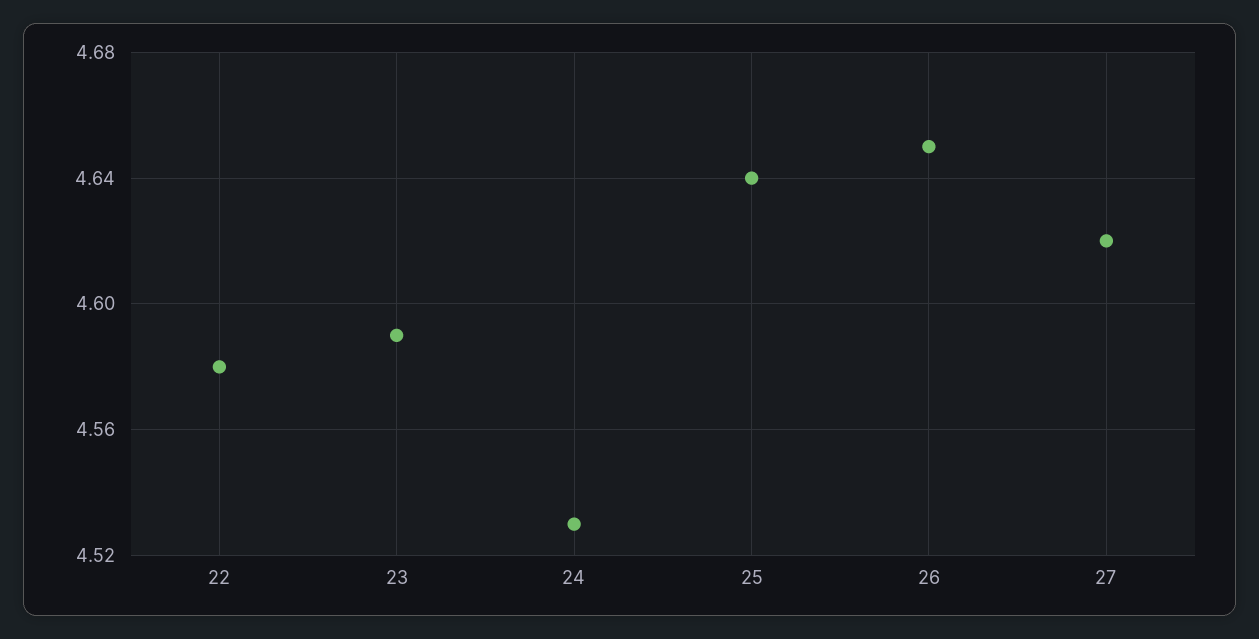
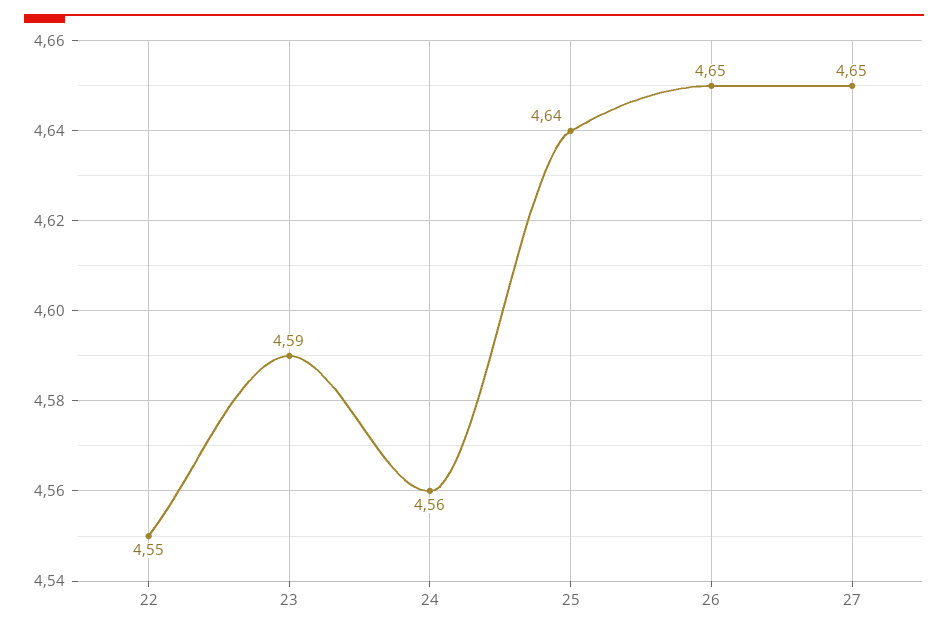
22: 4.58 -> 4.55
24: 4.53 -> 4.56
27: 4.62 -> 4.65

